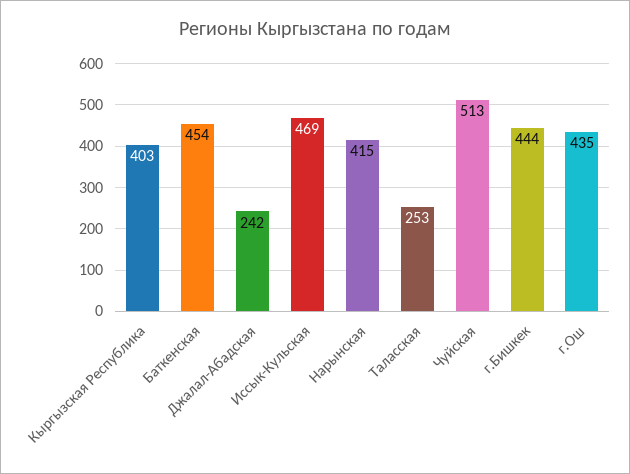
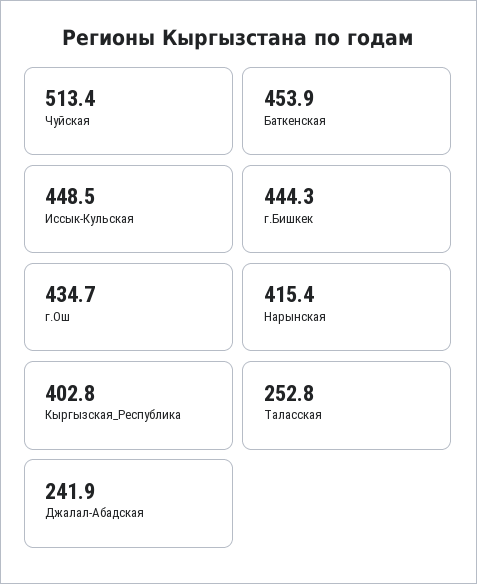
Иссык-Кульская: 469 -> 448.5

